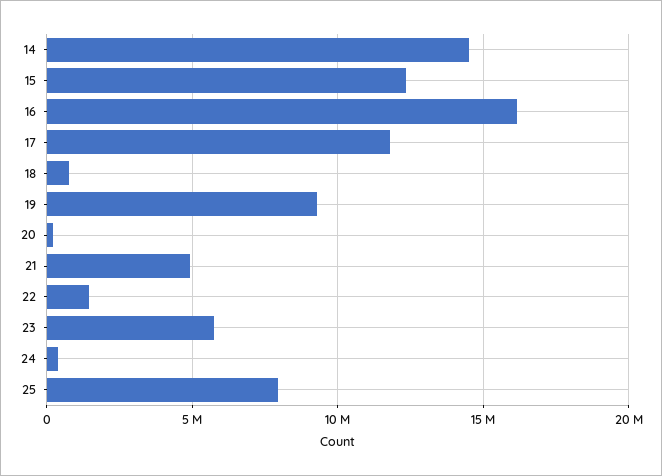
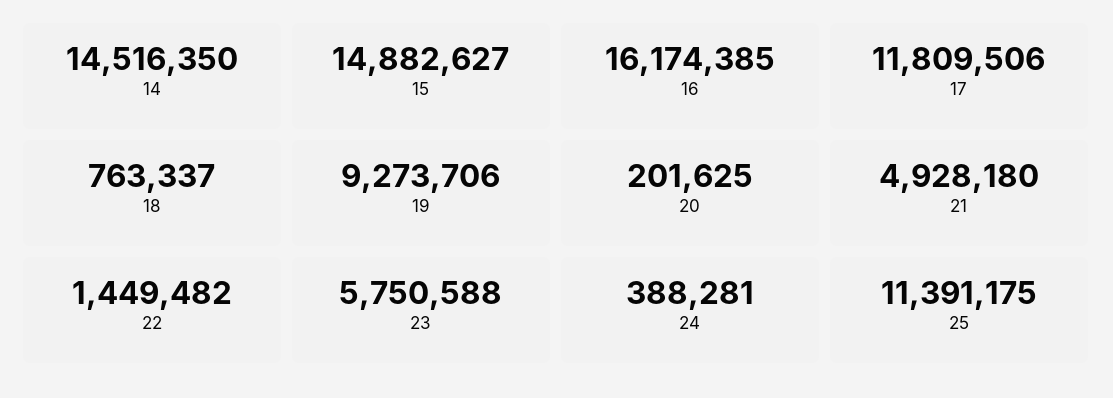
15: 12500000 -> 14882627
25: 8000000 -> 11391175

